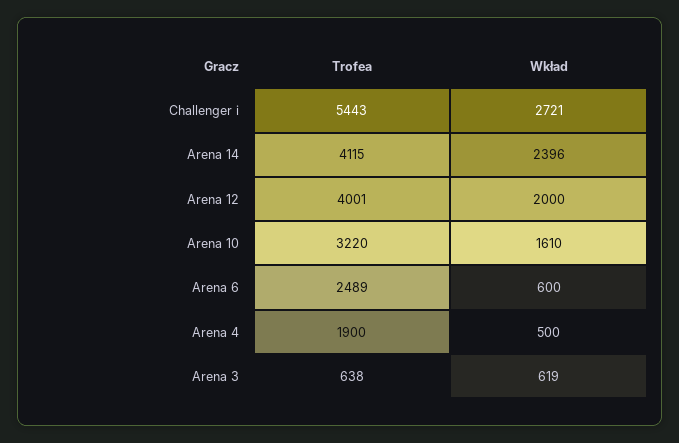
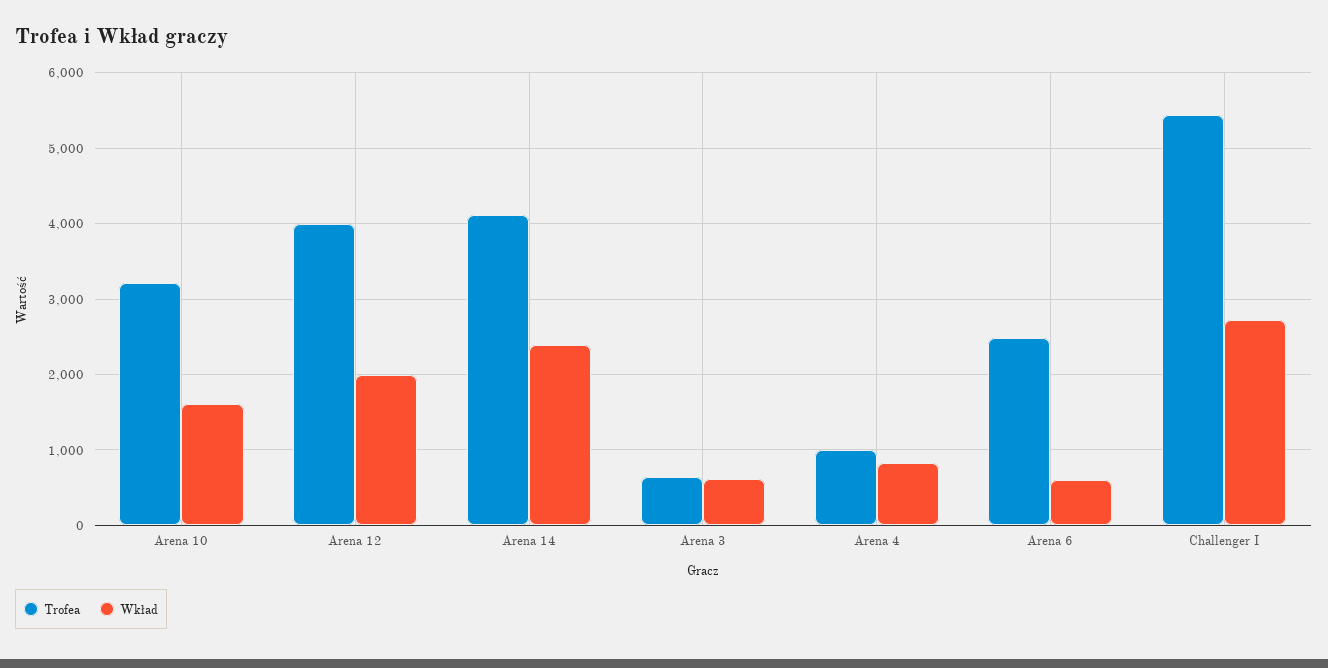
Trofea, Arena 4: 1900 -> 1000
Wkład, Arena 4: 500 -> 800

